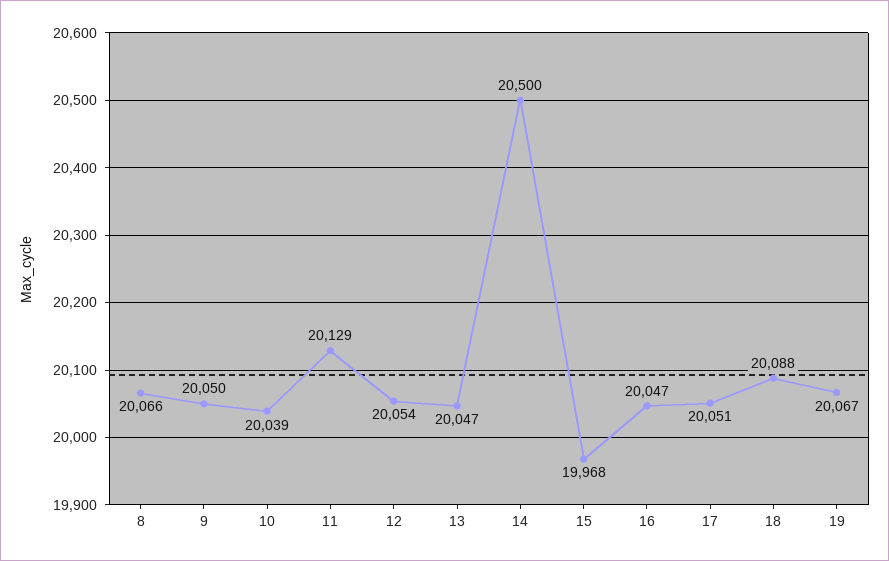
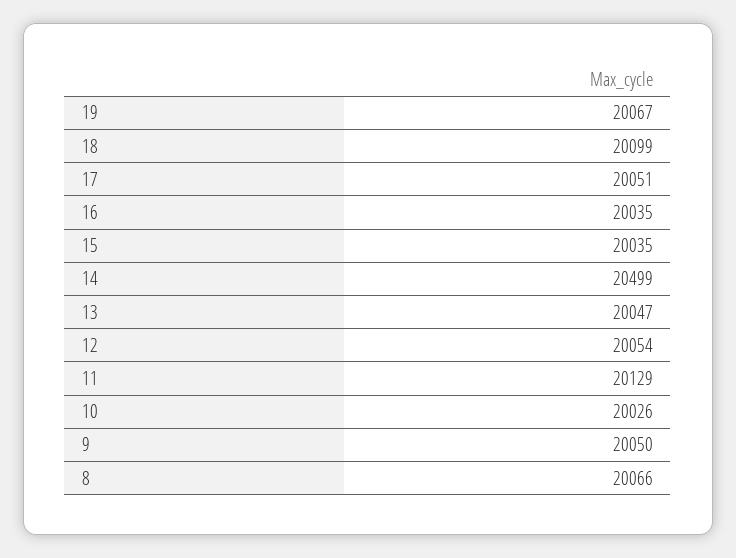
10: 20039 -> 20026
14: 20500 -> 20499
15: 19968 -> 20035
16: 20047 -> 20035
18: 20088 -> 20099

